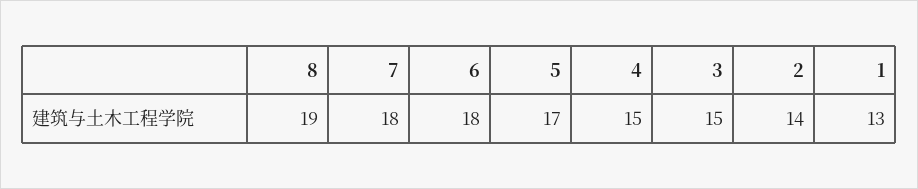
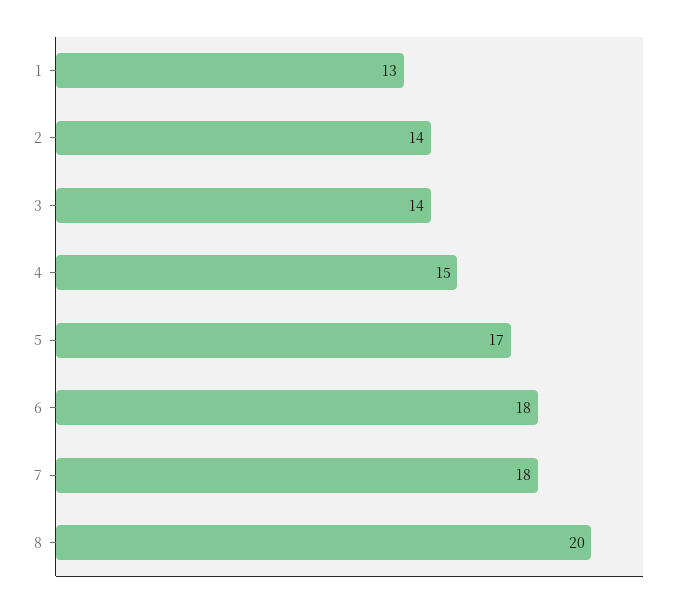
8: 19 -> 20
3: 15 -> 14

